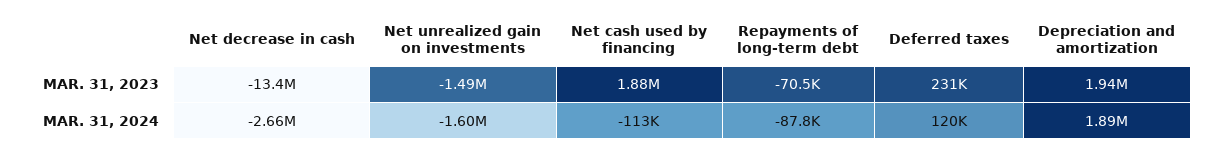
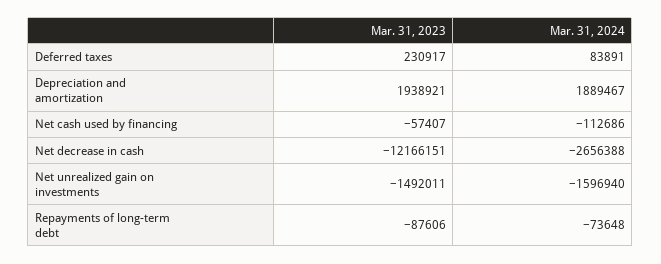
Net decrease in cash, MAR. 31, 2023: -13400000 -> -12166151
Net cash used by financing, MAR. 31, 2023: 1880000 -> -57407
Repayments of long-term debt, MAR. 31, 2023: -70500 -> -87606
Repayments of long-term debt, MAR. 31, 2024: -87800 -> -73648
Deferred taxes, MAR. 31, 2024: 120000 -> 83891

